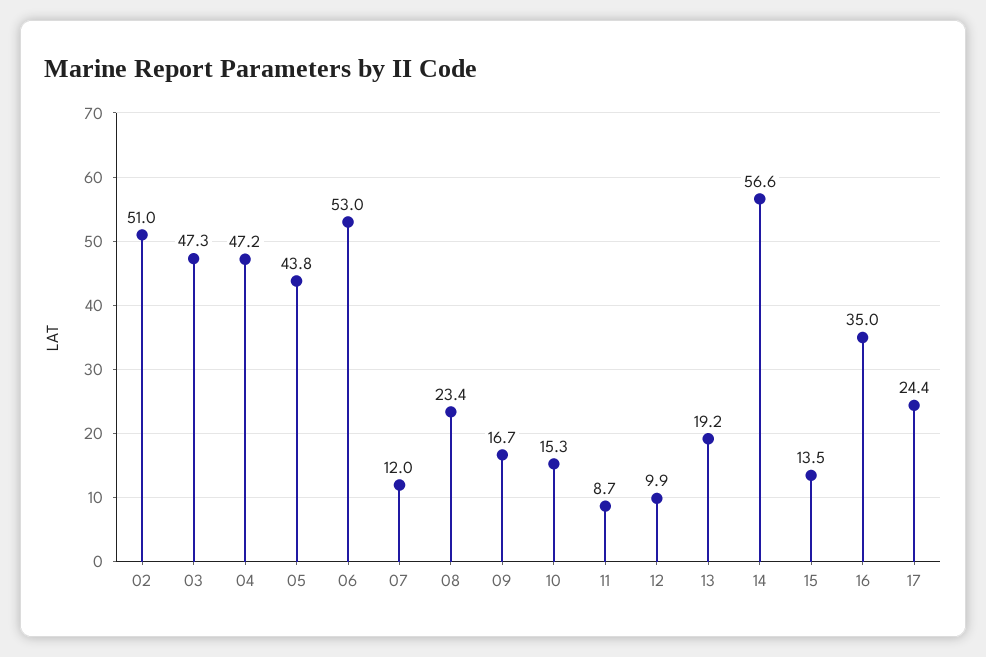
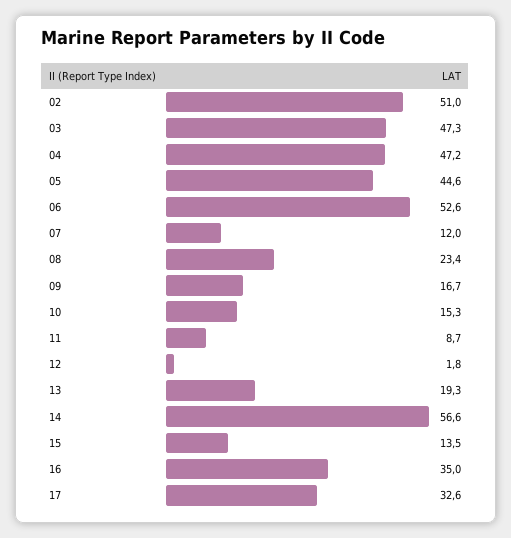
05: 43.8 -> 44.6
06: 53 -> 52.6
12: 9.9 -> 1.8
13: 19.2 -> 19.3
17: 24.4 -> 32.6

